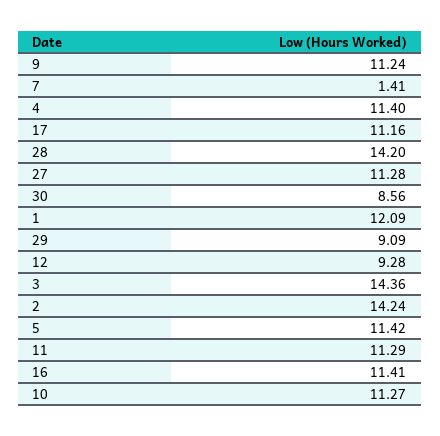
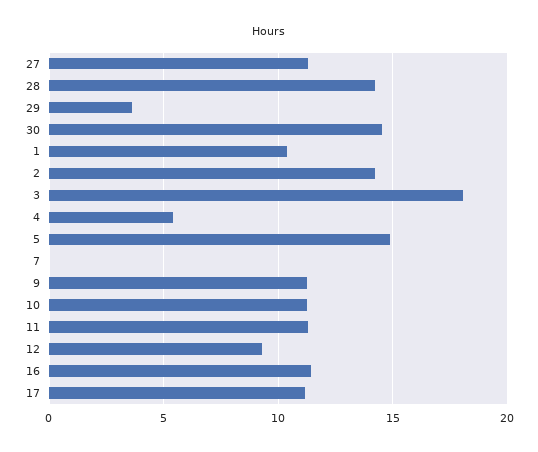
7: 1.41 -> 0
4: 11.4 -> 5.5
30: 8.56 -> 14.5
1: 12.09 -> 10.5
29: 9.09 -> 3.5
3: 14.36 -> 18
5: 11.42 -> 15

